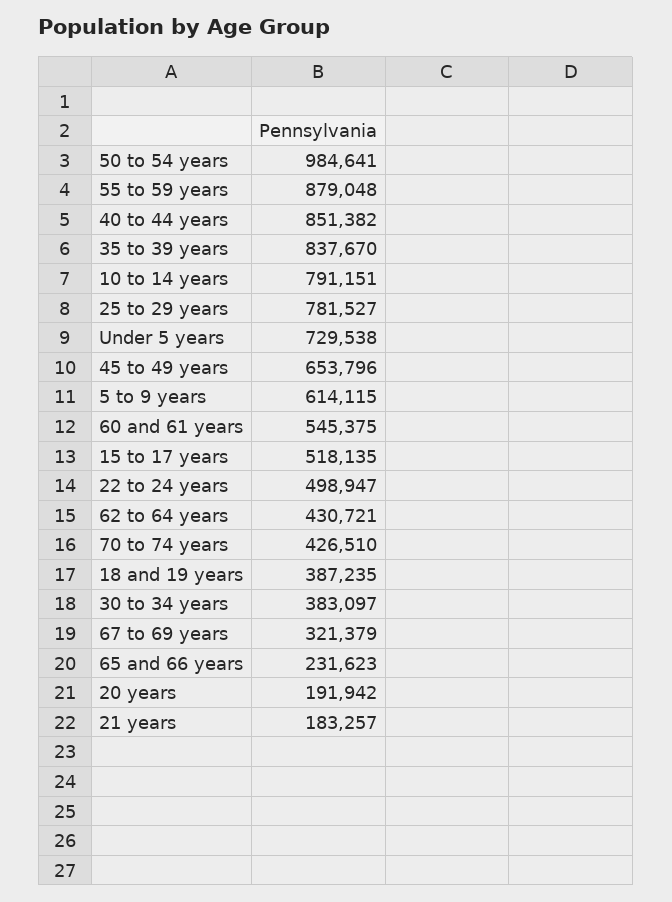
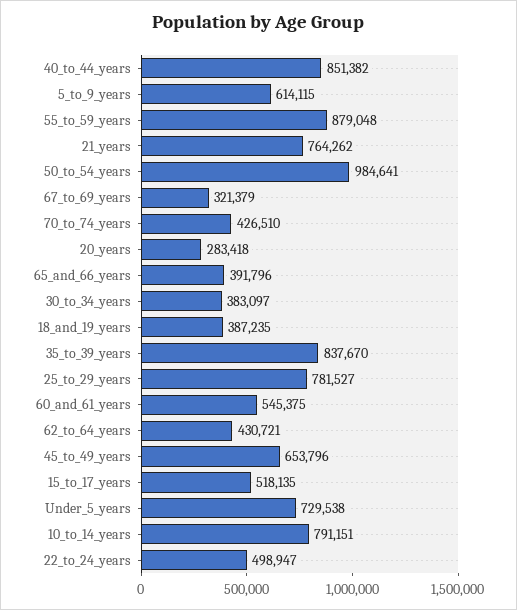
65 and 66 years: 231623 -> 391796
20 years: 191942 -> 283418
21 years: 183257 -> 764262

